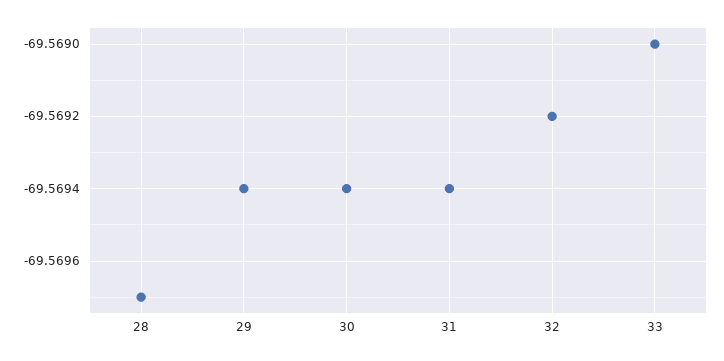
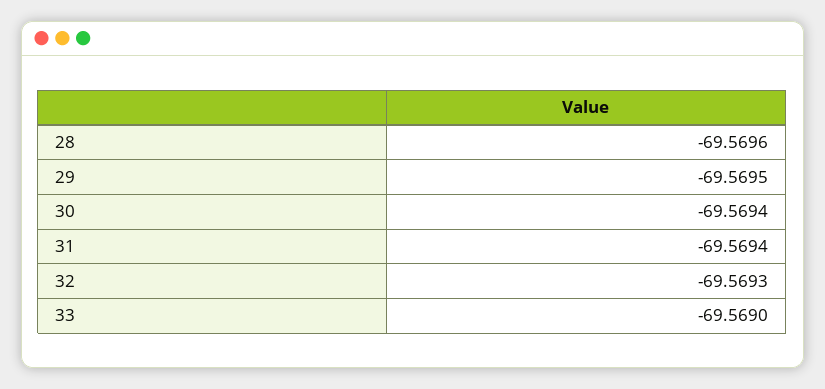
28: -69.5697 -> -69.5696
29: -69.5694 -> -69.5695
32: -69.5692 -> -69.5693

